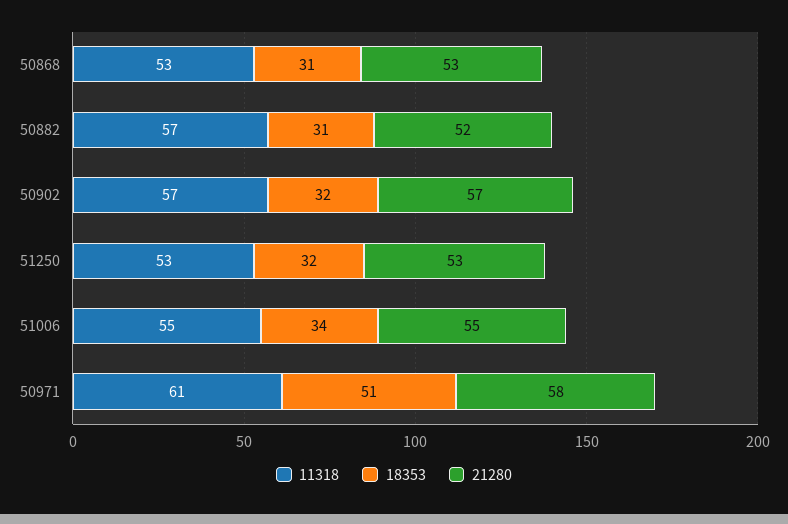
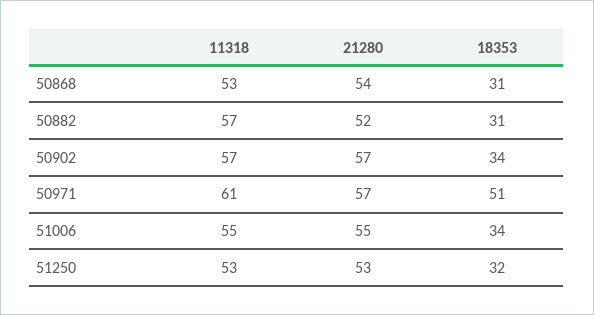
21280, 50868: 53 -> 54
18353, 50902: 32 -> 34
21280, 50971: 58 -> 57

